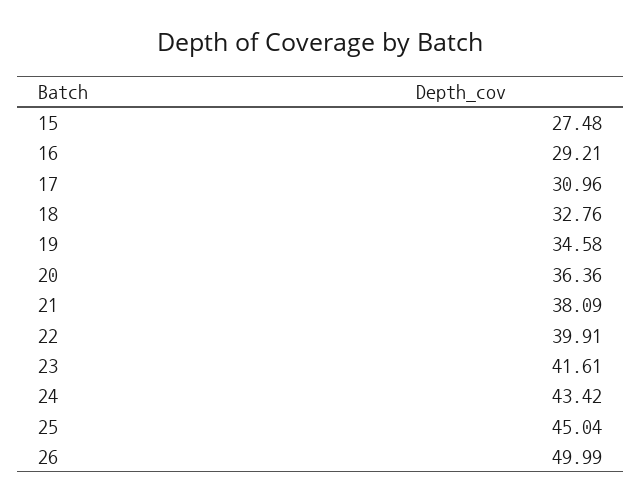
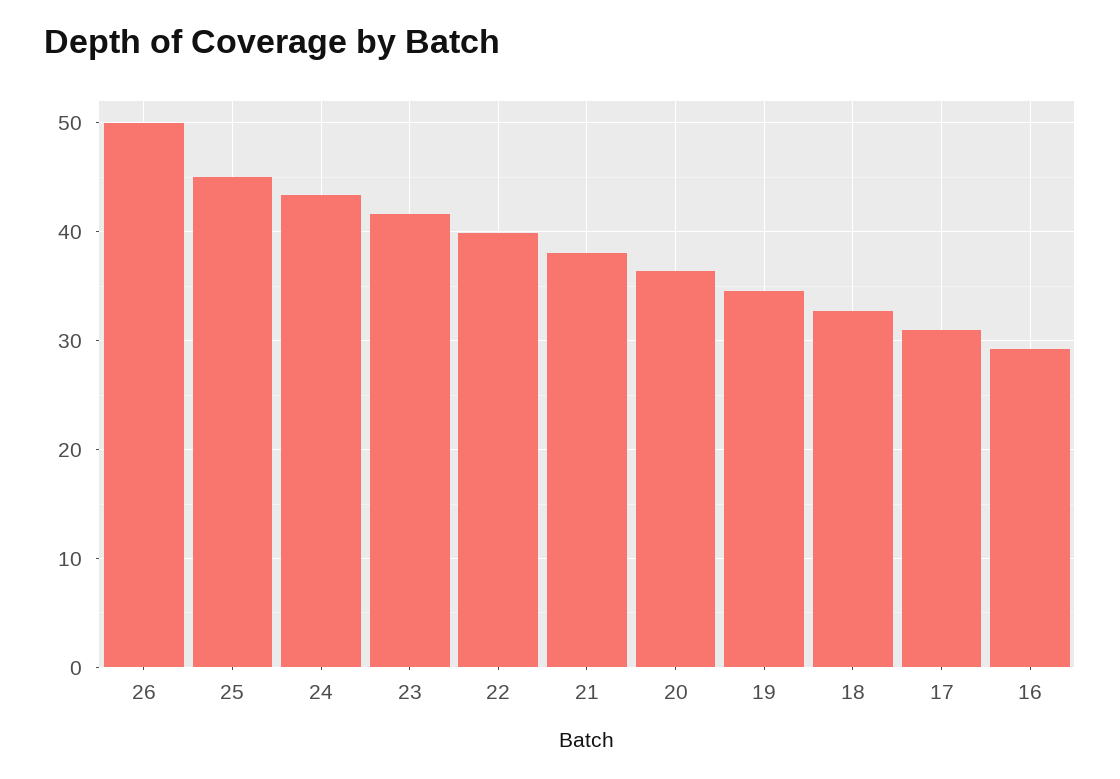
15: 27.48 -> none

